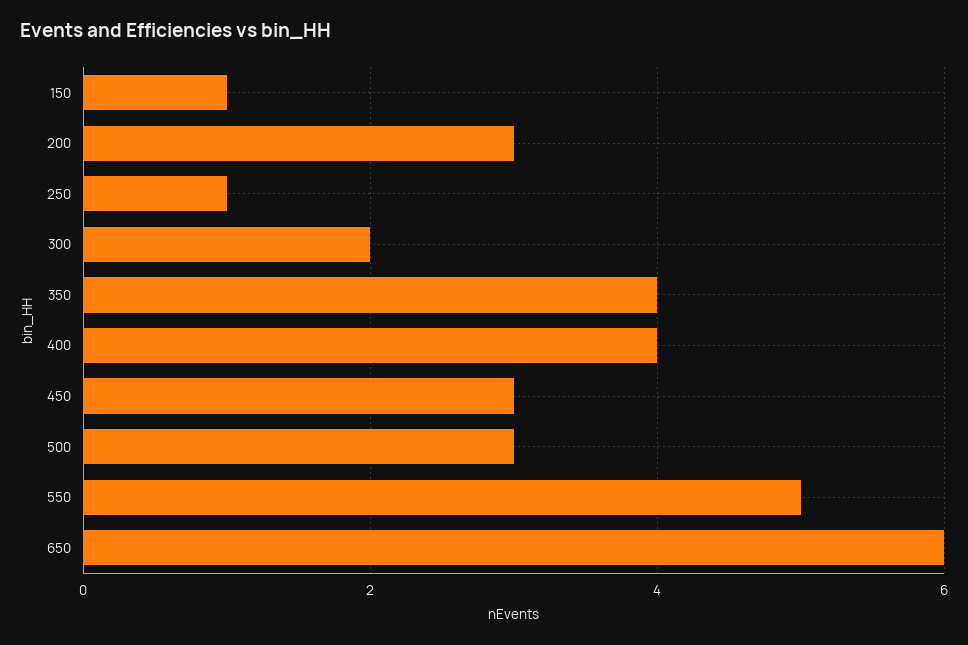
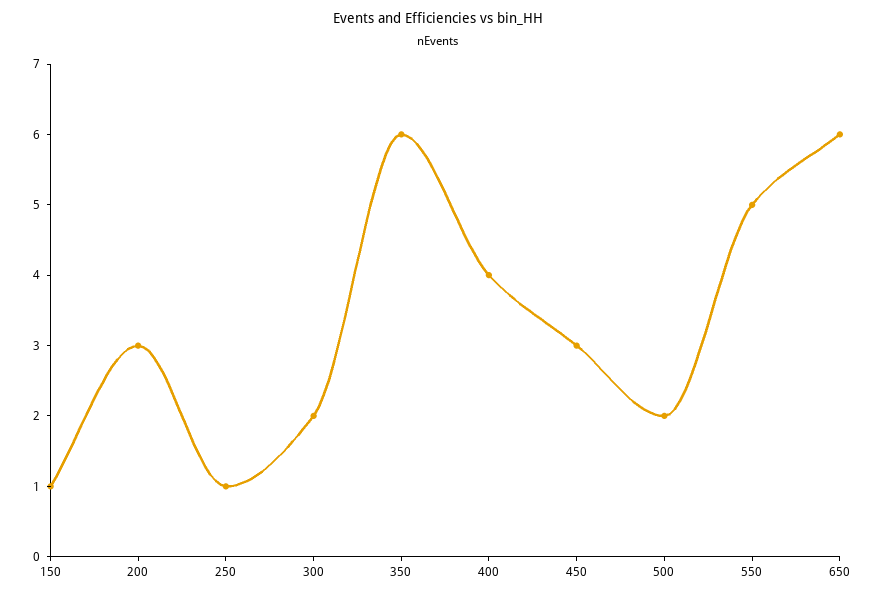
350: 4 -> 6
500: 3 -> 2

